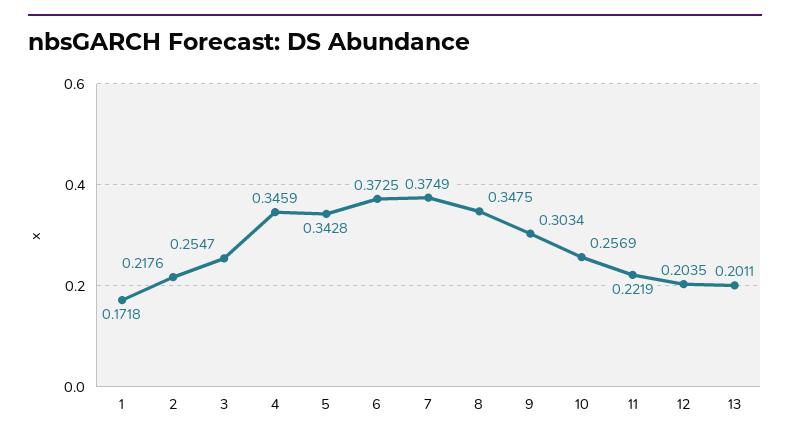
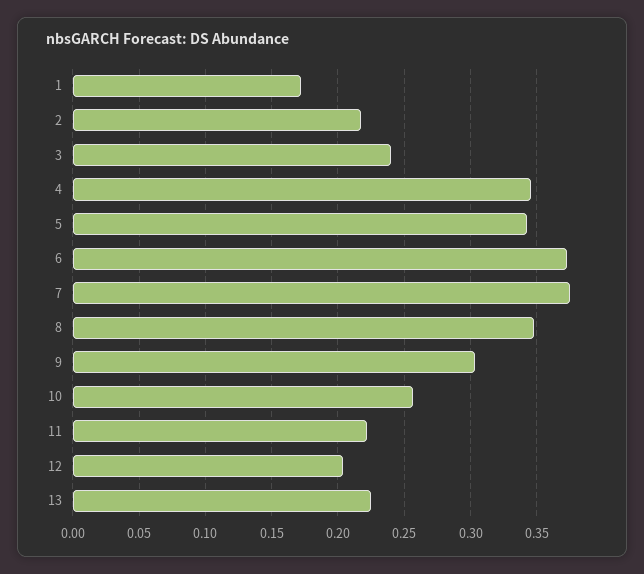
3: 0.2547 -> 0.24
13: 0.2011 -> 0.225

